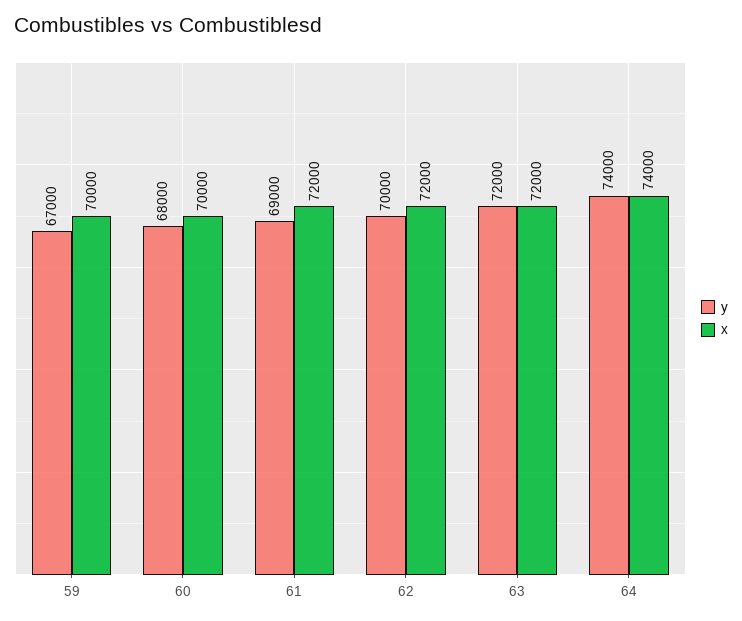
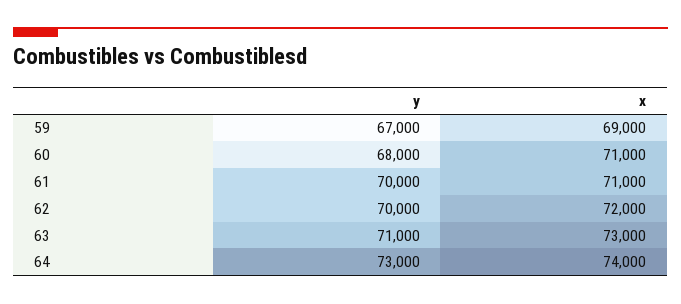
x, 59: 70000 -> 69000
x, 60: 70000 -> 71000
y, 61: 69000 -> 70000
x, 61: 72000 -> 71000
y, 63: 72000 -> 71000
x, 63: 72000 -> 73000
y, 64: 74000 -> 73000

